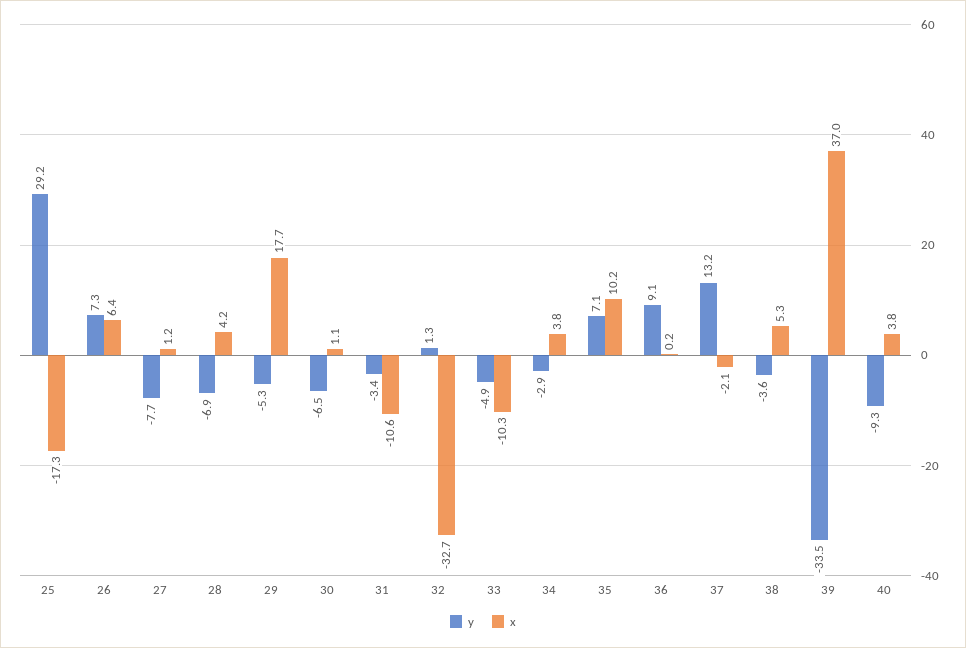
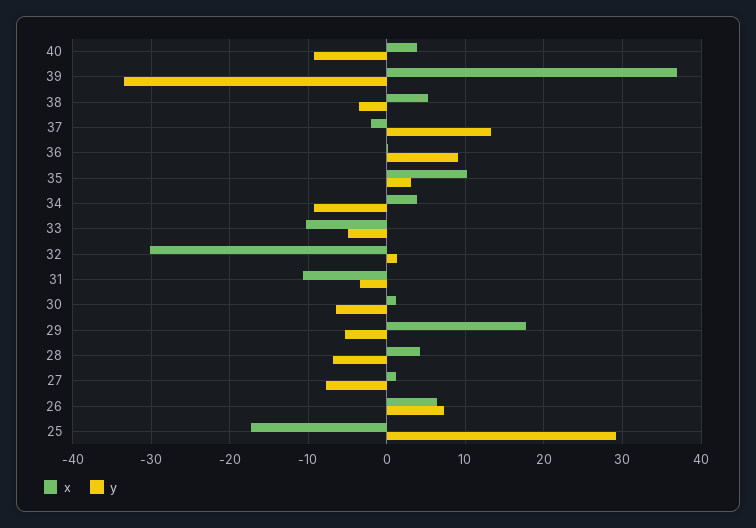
x, 32: -32.7 -> -30
y, 34: -2.9 -> -9
y, 35: 7.1 -> 3

